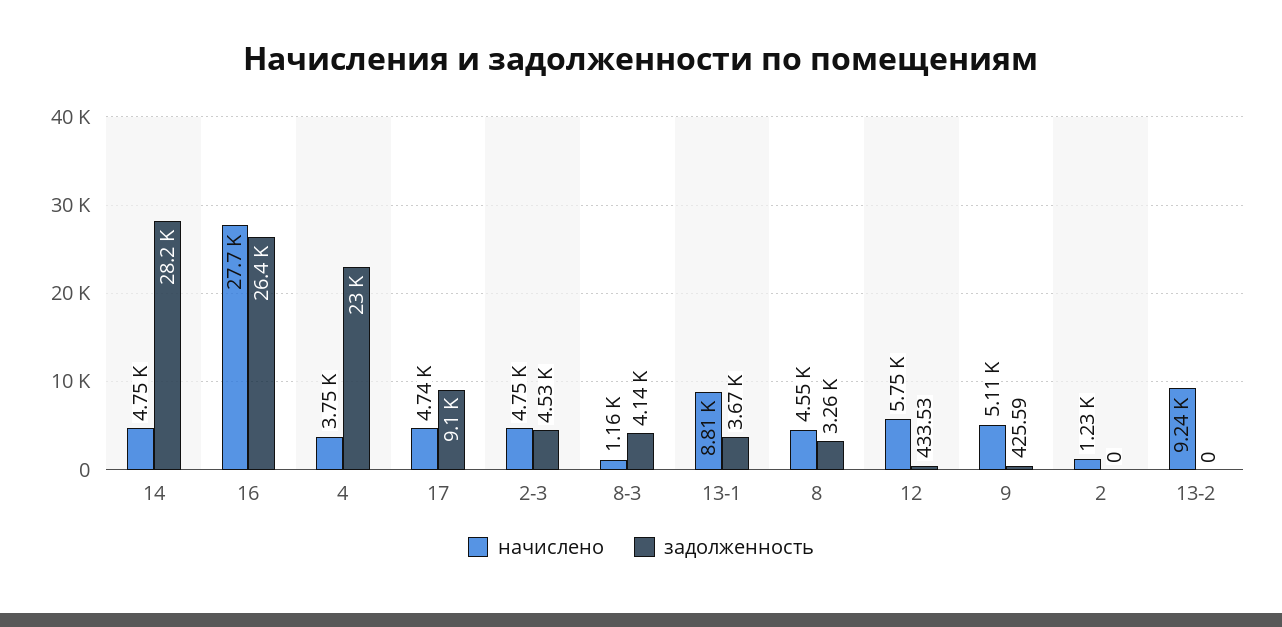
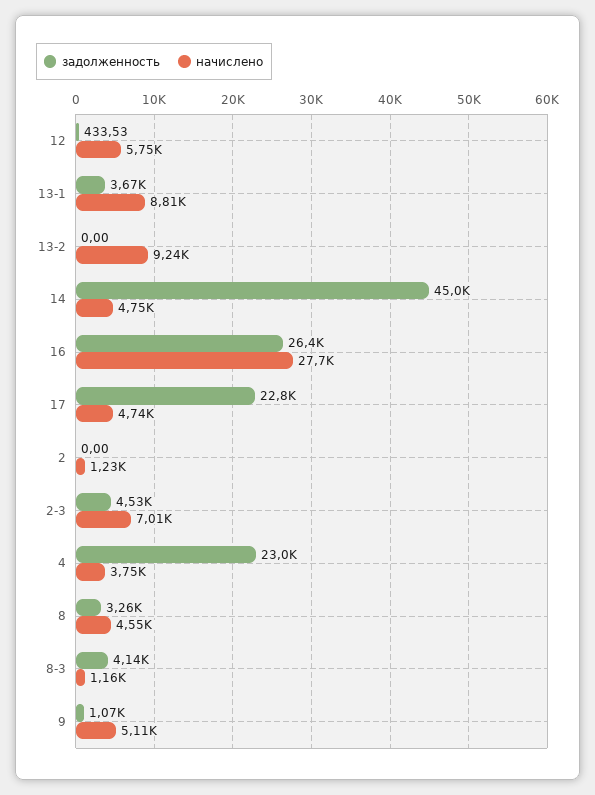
задолженность, 14: 28200 -> 45000
задолженность, 17: 9100 -> 22800
начислено, 2-3: 4750 -> 7010
задолженность, 9: 425.59 -> 1070

